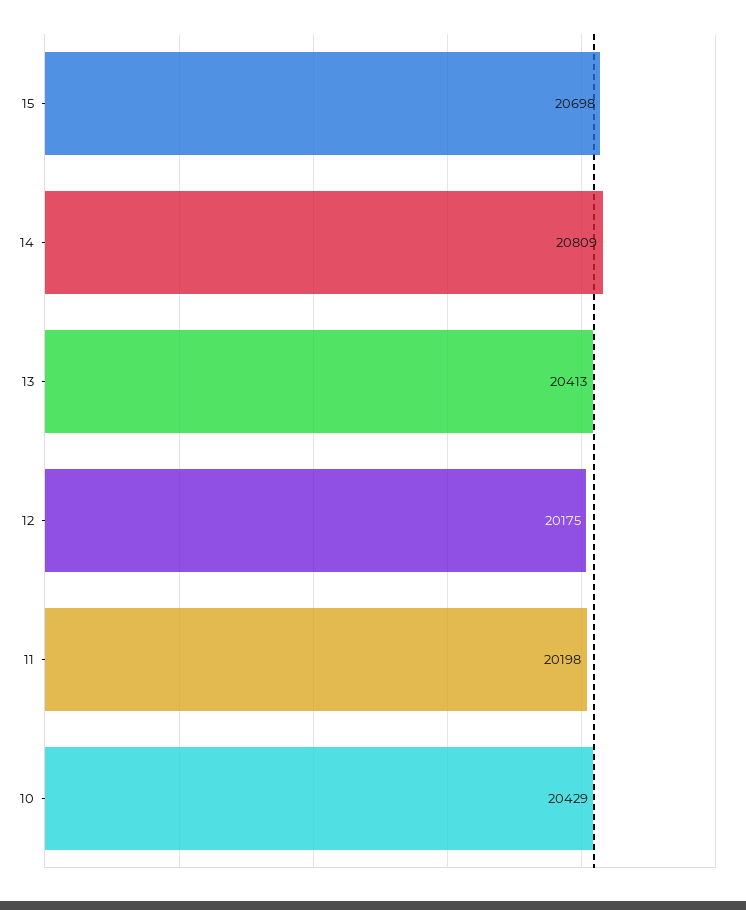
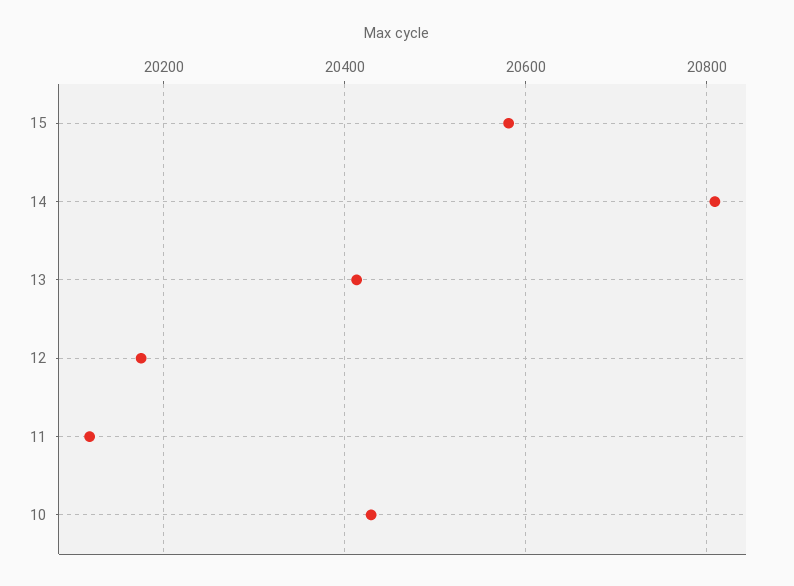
15: 20698 -> 20580
11: 20198 -> 20120

